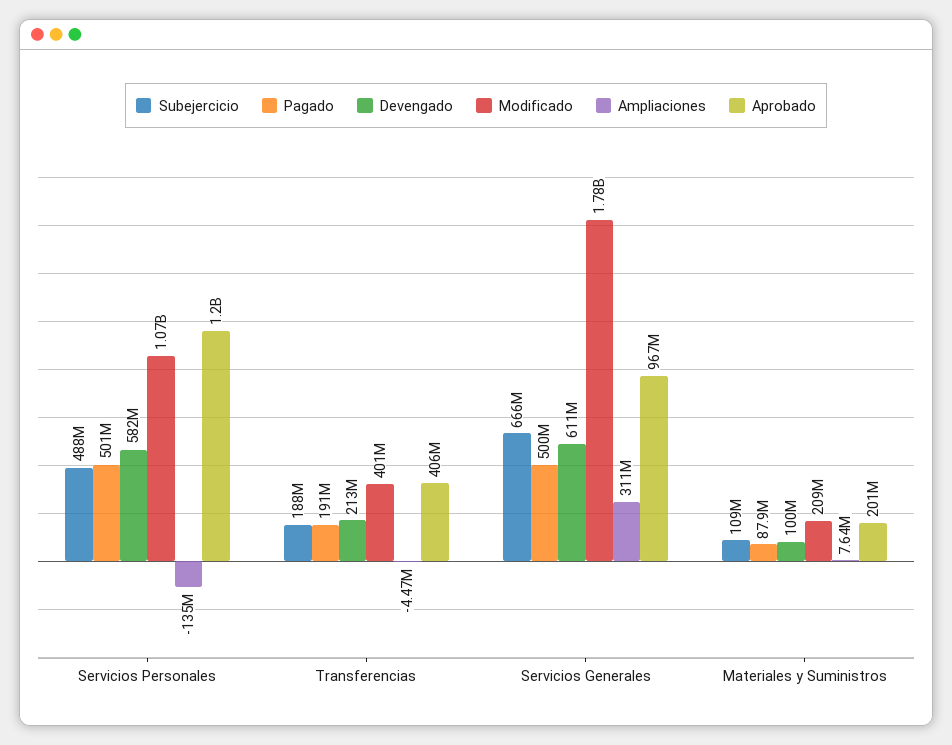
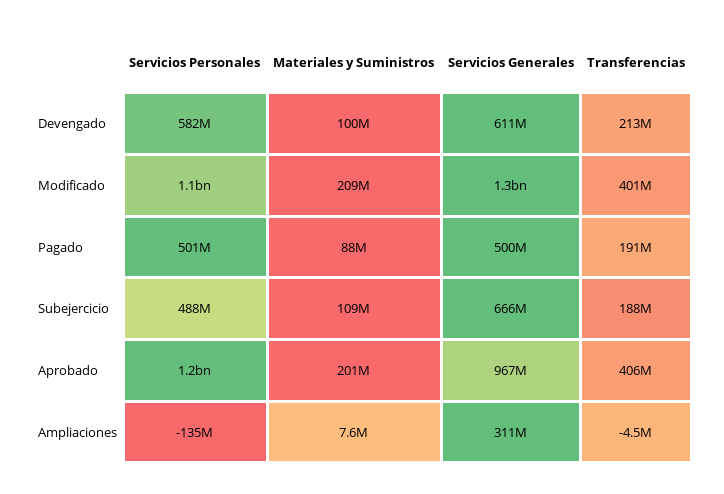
Modificado, Servicios Generales: 1780000000 -> 1300000000

